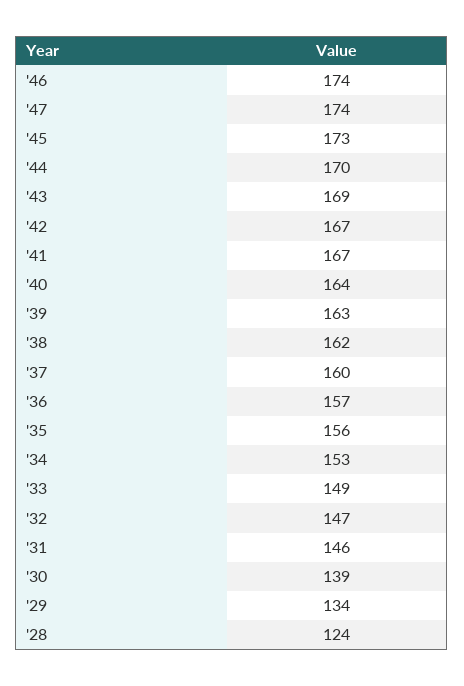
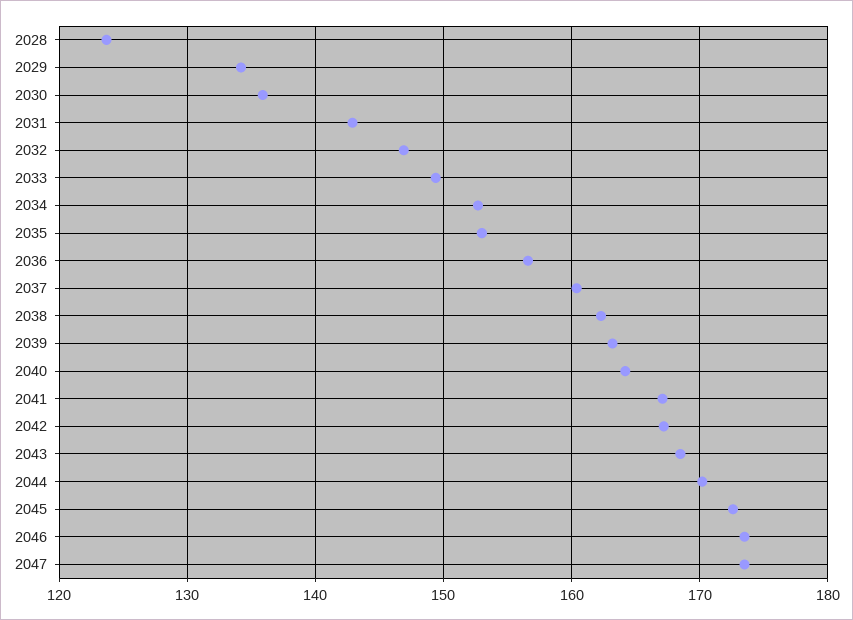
'35: 156 -> 153
'31: 146 -> 143
'30: 139 -> 136

